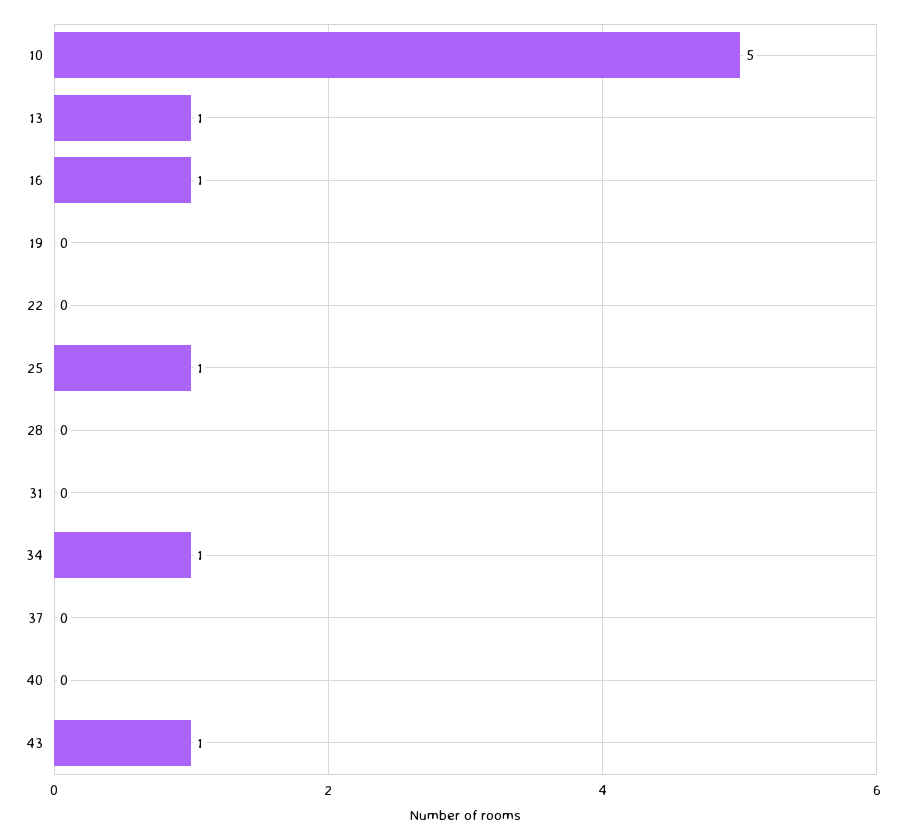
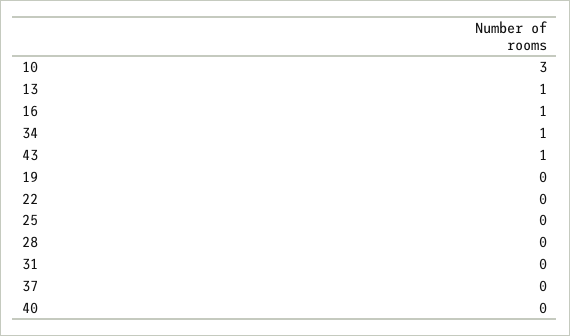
10: 5 -> 3
25: 1 -> 0

